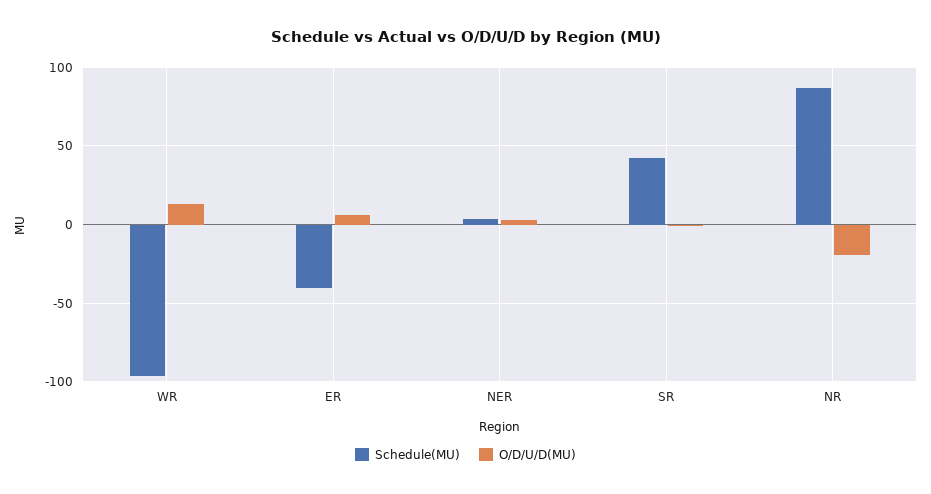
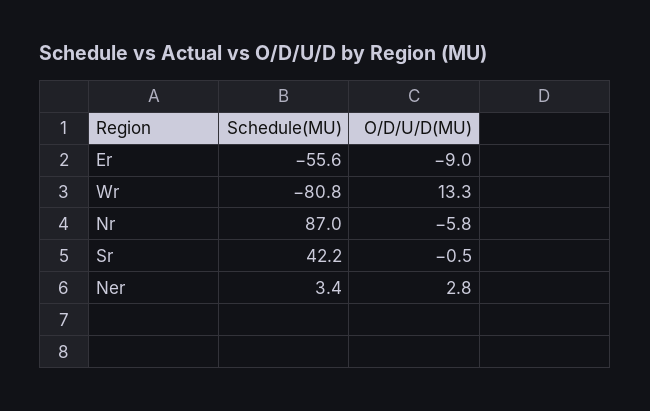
Schedule(MU), WR: -95 -> -80.8
Schedule(MU), ER: -40 -> -55.6
O/D/U/D(MU), ER: 5 -> -9
O/D/U/D(MU), NR: -20 -> -5.8

